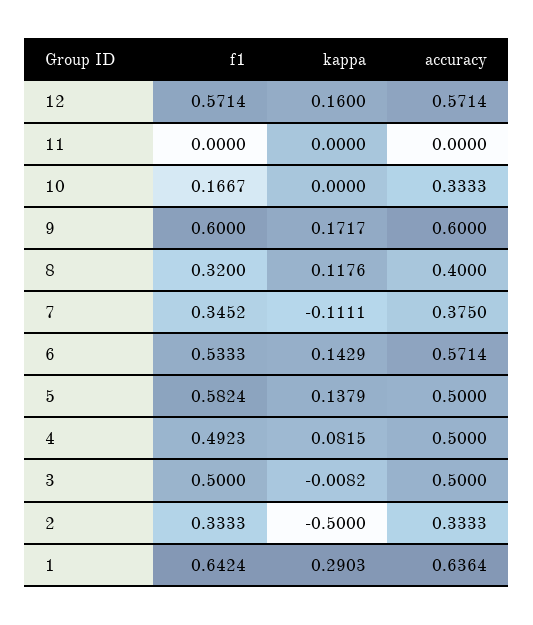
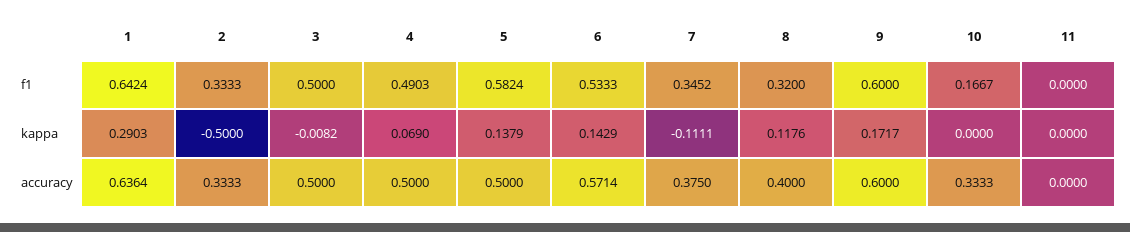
f1, 12: 0.5714 -> none
kappa, 12: 0.16 -> none
accuracy, 12: 0.5714 -> none
f1, 4: 0.4923 -> 0.4903
kappa, 4: 0.0815 -> 0.069

